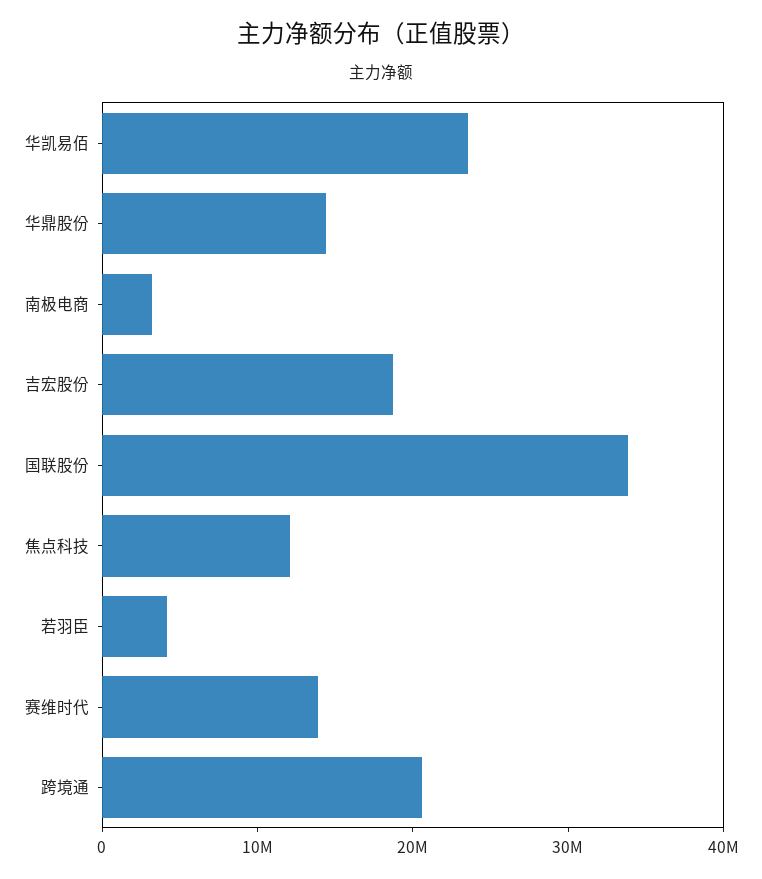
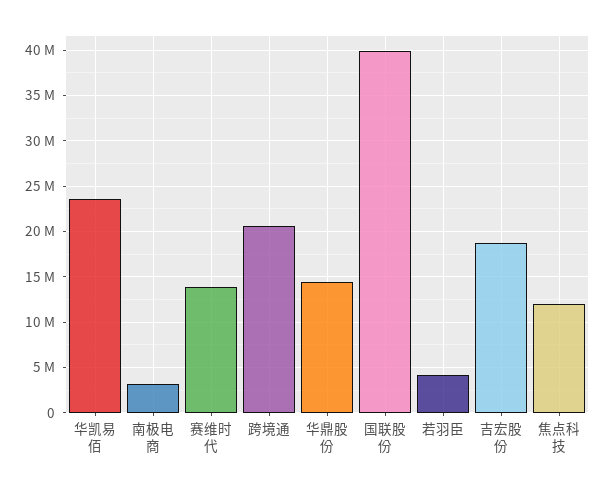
国联股份: 34000000 -> 40000000

